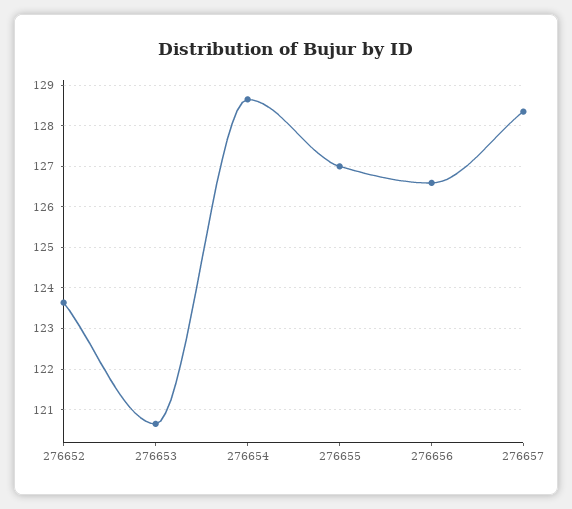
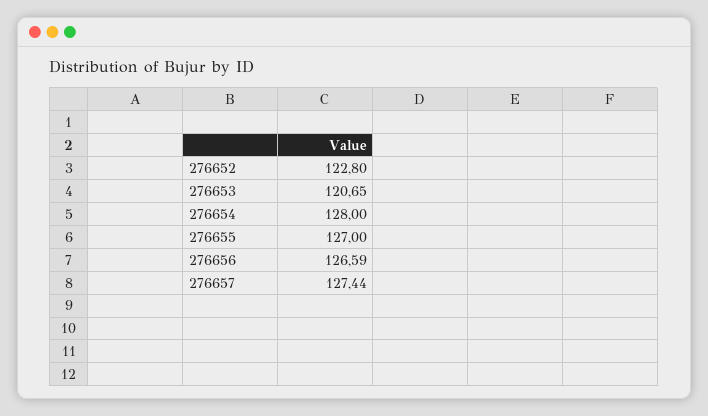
276652: 123.6 -> 122.8
276654: 128.6 -> 128
276657: 128.4 -> 127.44

